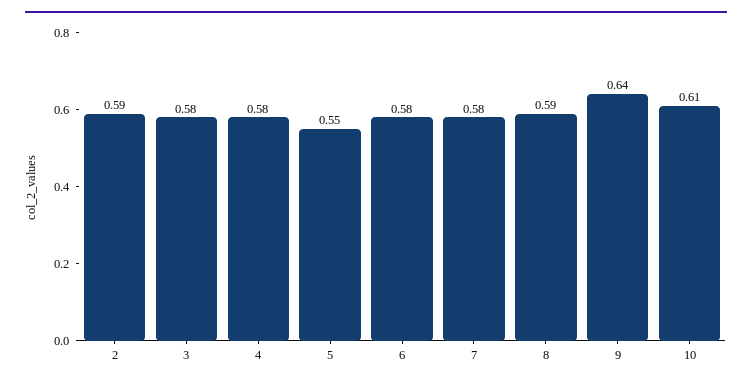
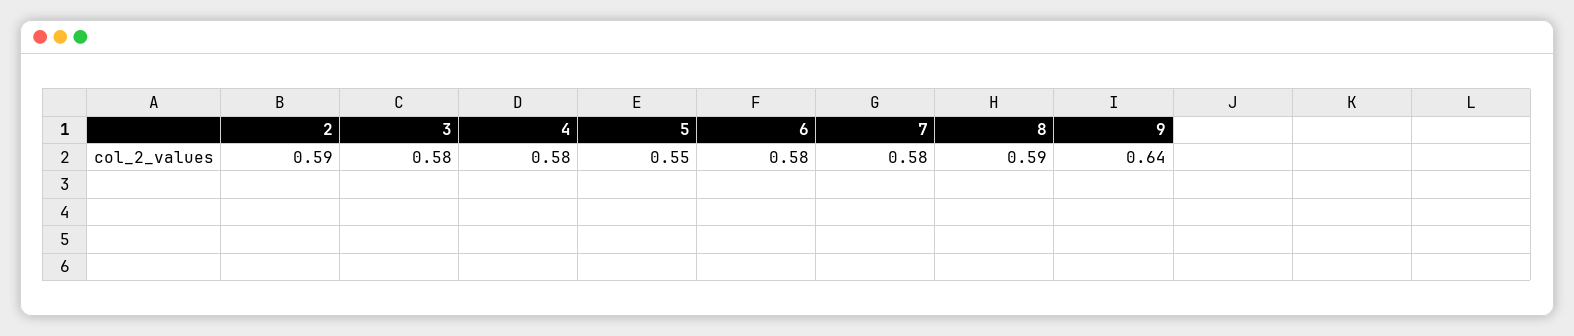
10: 0.61 -> none

